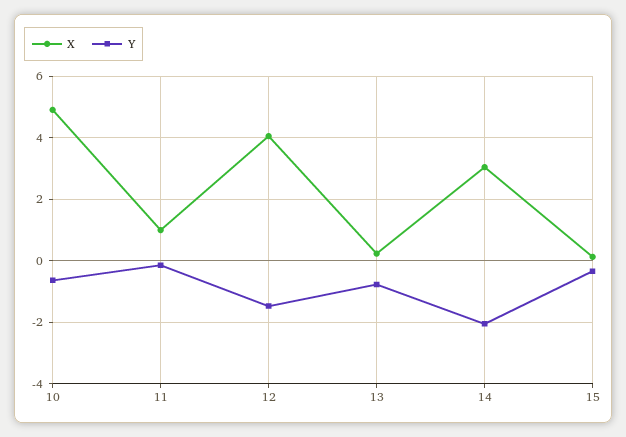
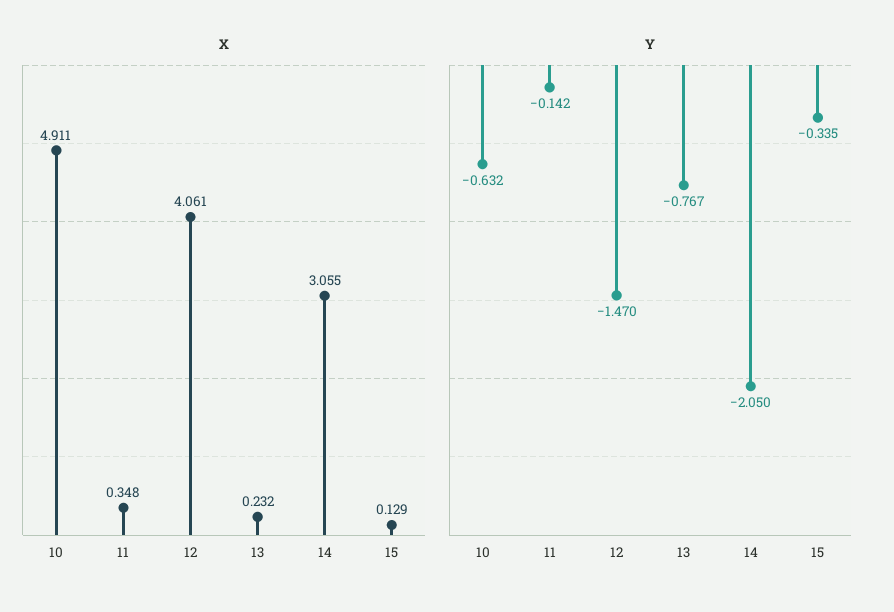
X, 11: 1 -> 0.348

